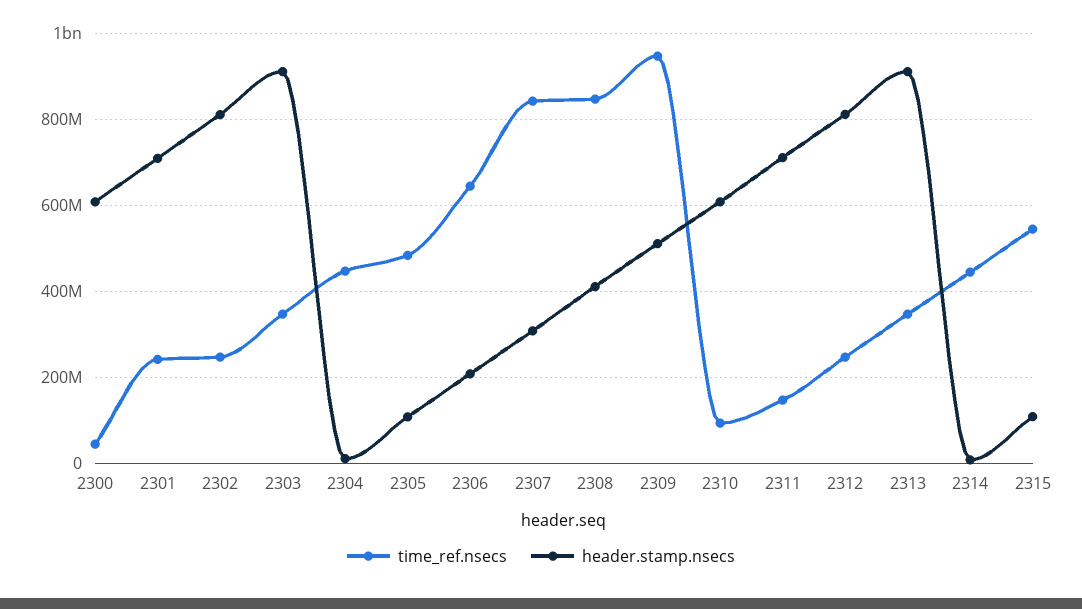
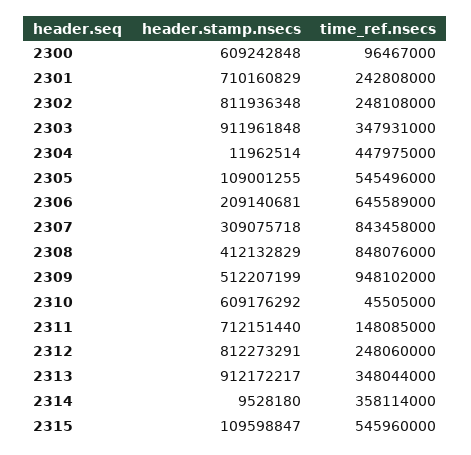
time_ref.nsecs, 2300: 40000000 -> 96467000
time_ref.nsecs, 2305: 480000000 -> 545496000
time_ref.nsecs, 2310: 100000000 -> 45505000
time_ref.nsecs, 2314: 440000000 -> 358114000

